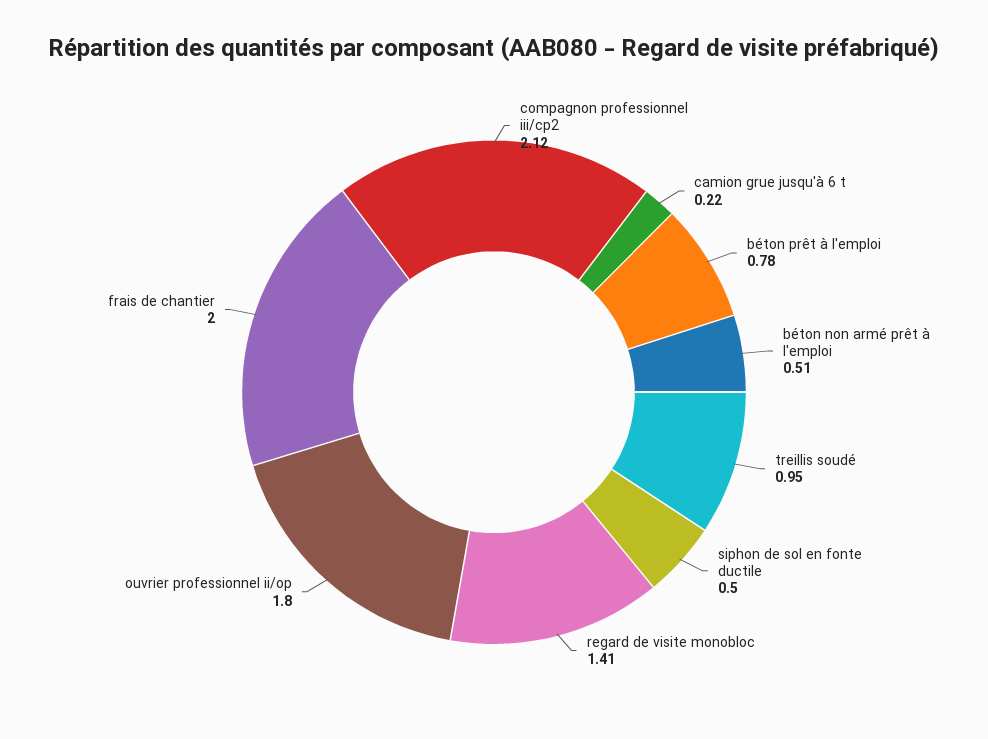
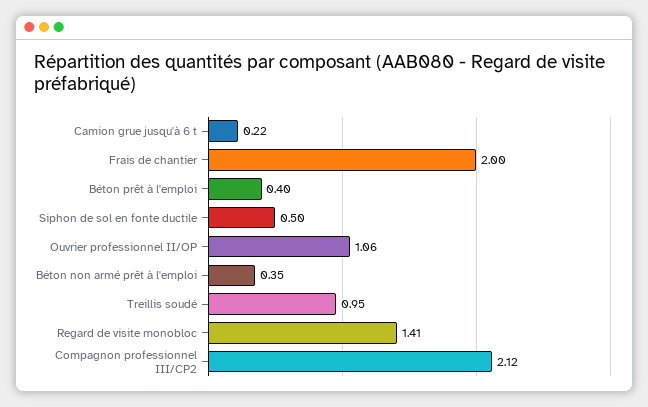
béton prêt à l'emploi: 0.78 -> 0.4
béton non armé prêt à l'emploi: 0.51 -> 0.35
ouvrier professionnel ii/op: 1.8 -> 1.06

